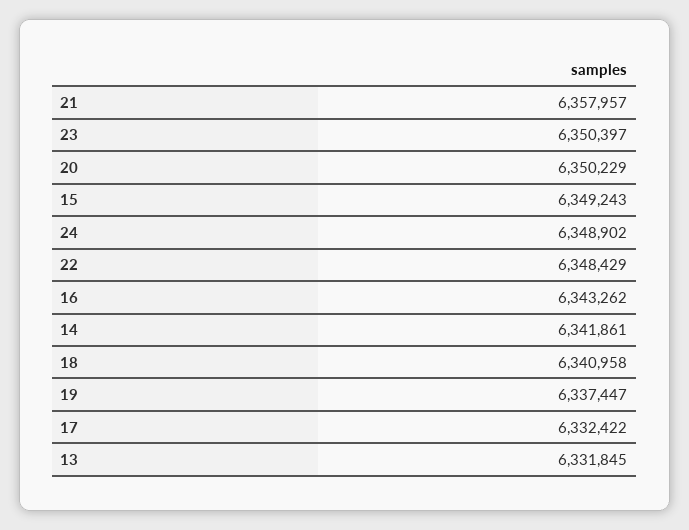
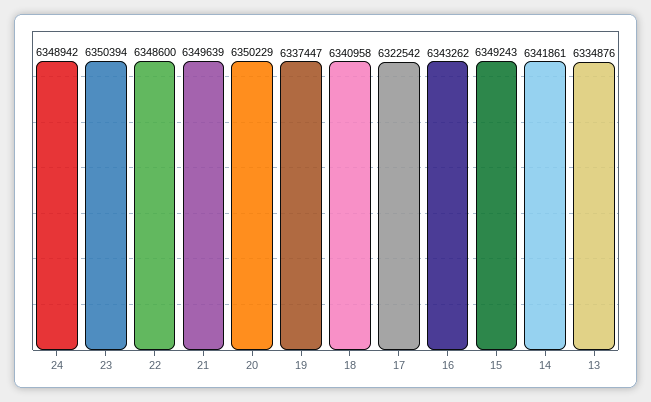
21: 6357957 -> 6349639
23: 6350397 -> 6350394
24: 6348902 -> 6348942
22: 6348429 -> 6348600
17: 6332422 -> 6322542
13: 6331845 -> 6334876

